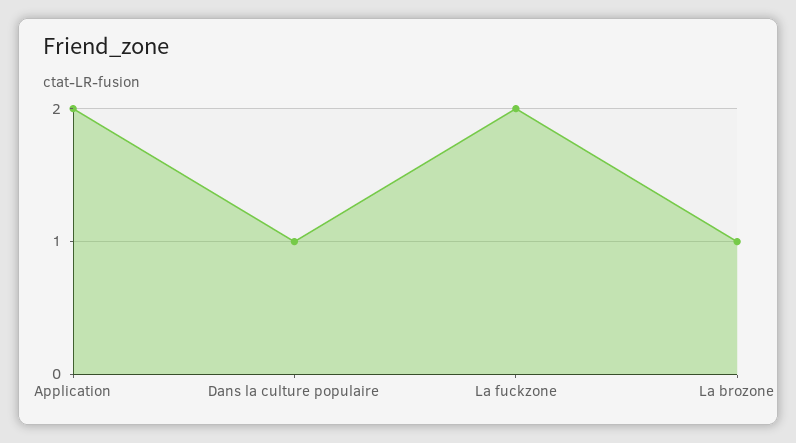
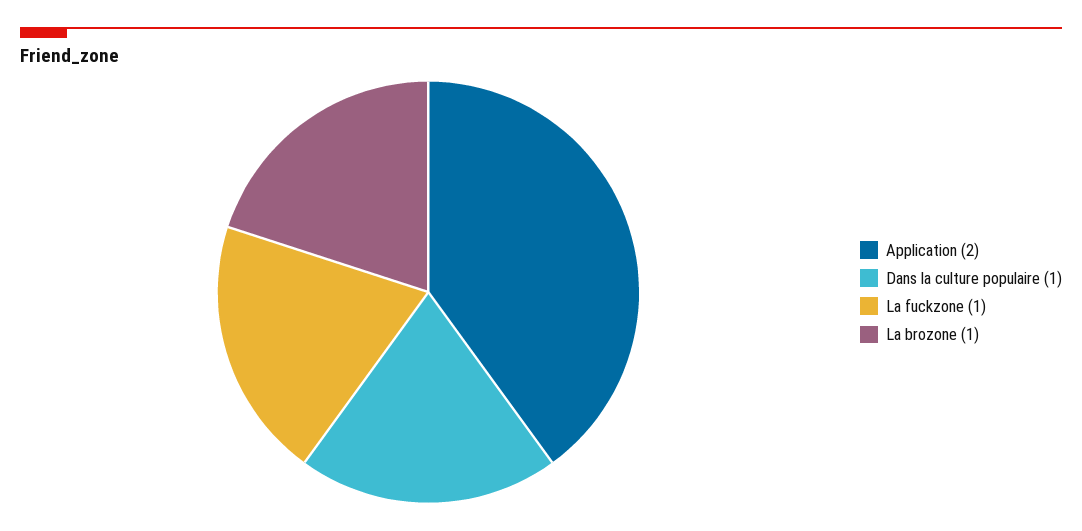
La fuckzone: 2 -> 1

